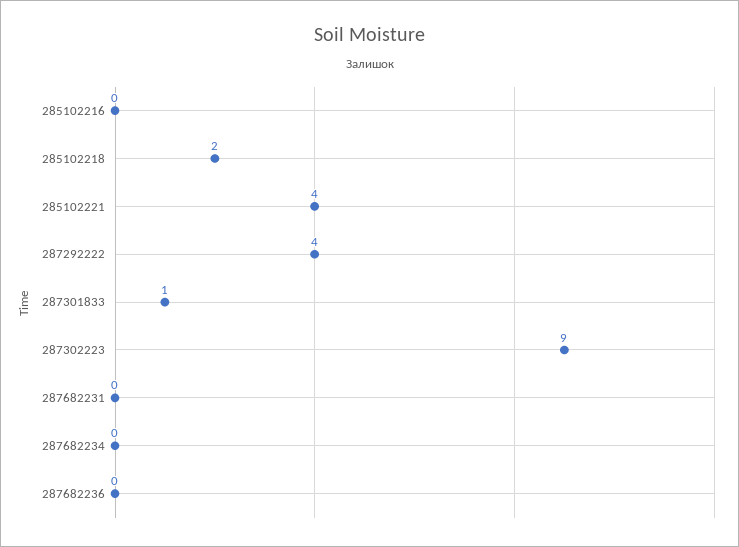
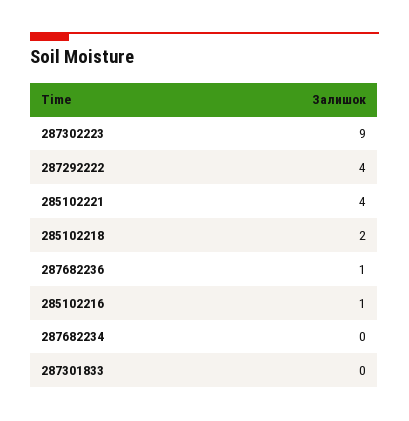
285102216: 0 -> 1
287301833: 1 -> 0
287682231: 0 -> none
287682236: 0 -> 1

